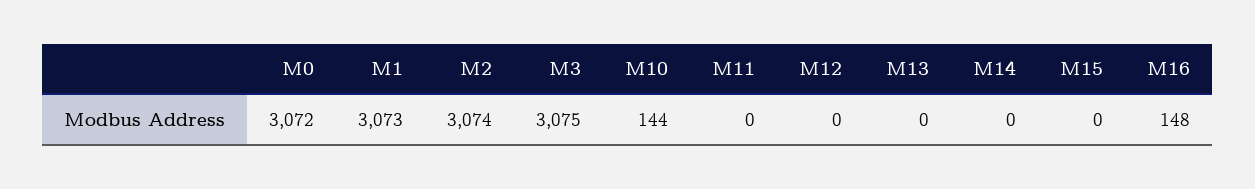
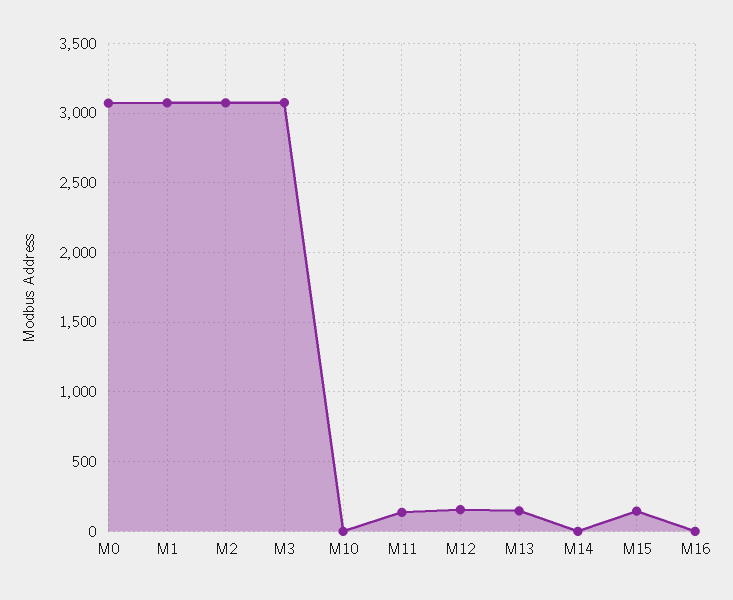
M10: 144 -> 0
M11: 0 -> 150
M12: 0 -> 150
M13: 0 -> 150
M15: 0 -> 150
M16: 148 -> 0

